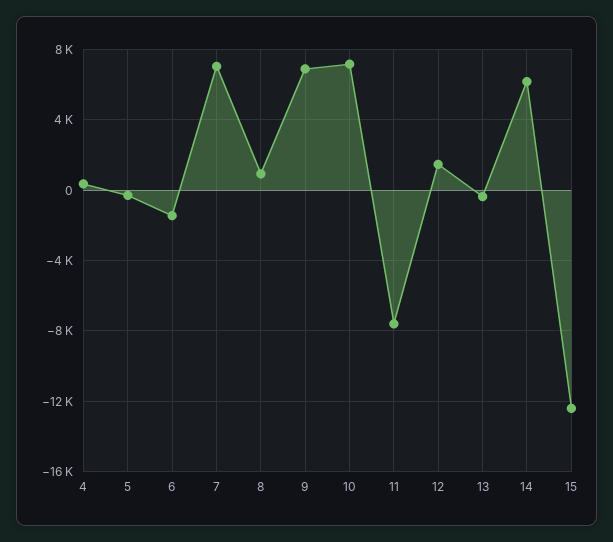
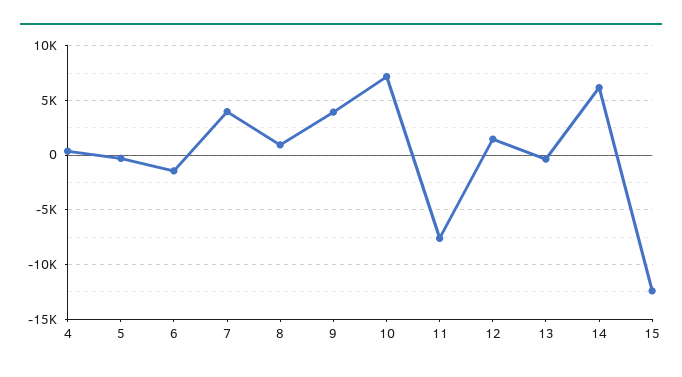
7: 7000 -> 4000
9: 7000 -> 4000

